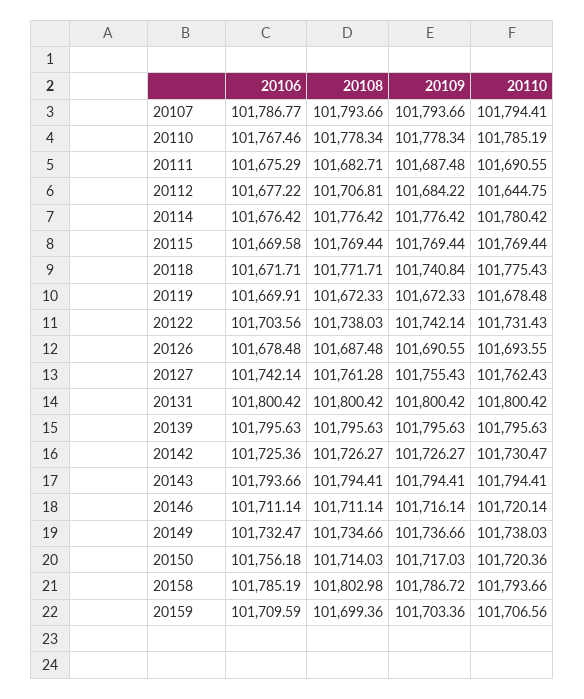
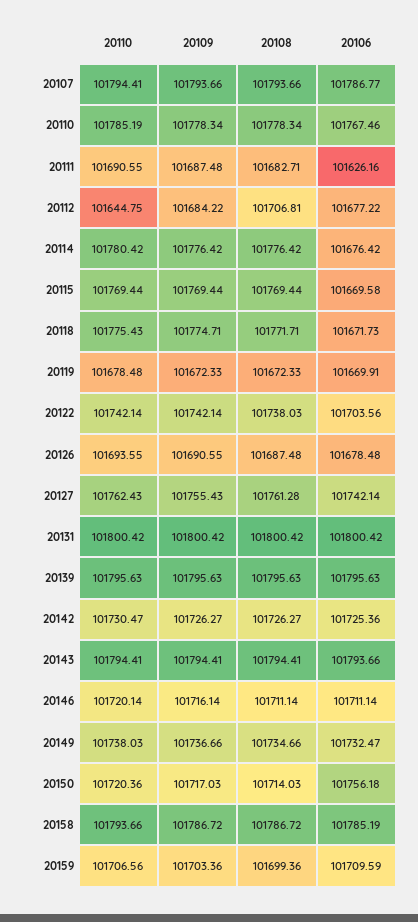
20106, 20111: 101675.29 -> 101626.16
20106, 20118: 101671.71 -> 101671.73
20109, 20118: 101740.84 -> 101774.71
20110, 20122: 101731.43 -> 101742.14
20108, 20158: 101802.98 -> 101786.72

